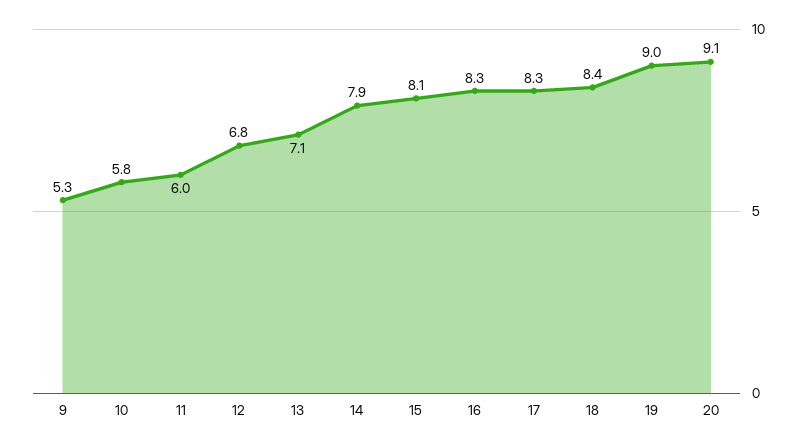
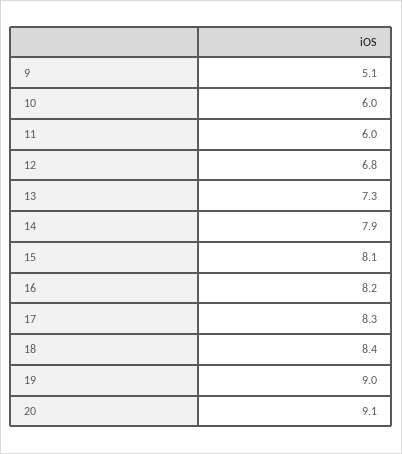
9: 5.3 -> 5.1
10: 5.8 -> 6
13: 7.1 -> 7.3
16: 8.3 -> 8.2

